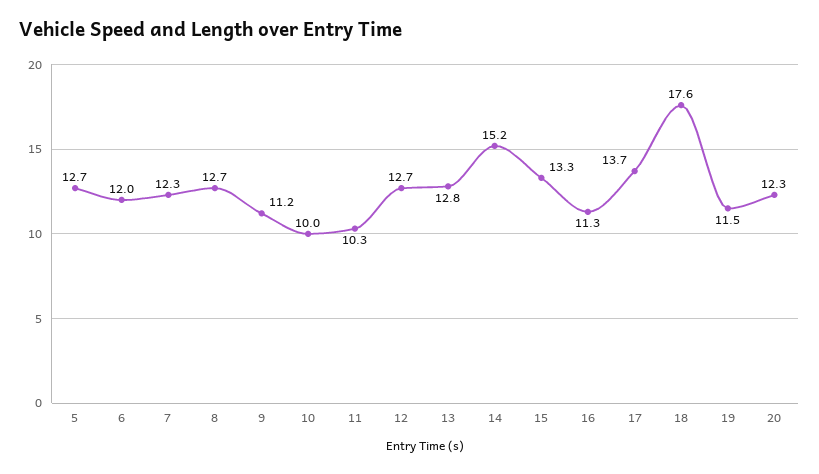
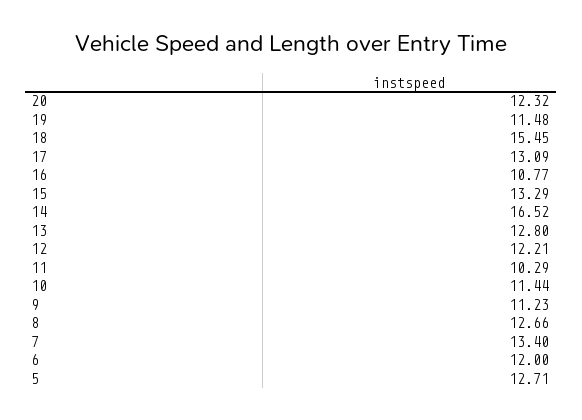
7: 12.3 -> 13.4
10: 10 -> 11.44
12: 12.7 -> 12.21
14: 15.2 -> 16.52
16: 11.3 -> 10.77
17: 13.7 -> 13.09
18: 17.6 -> 15.45

